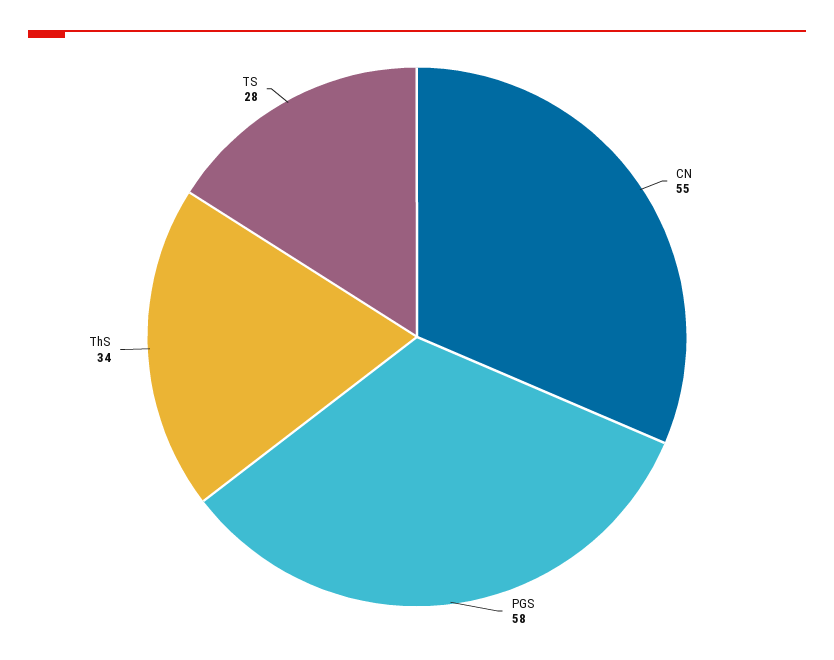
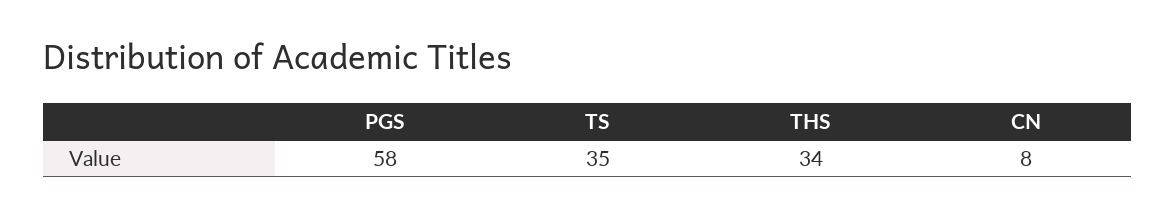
CN: 55 -> 8
TS: 28 -> 35

